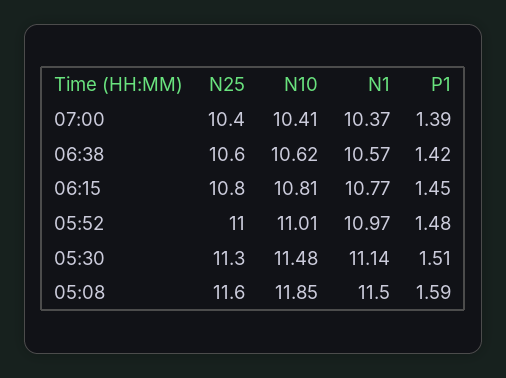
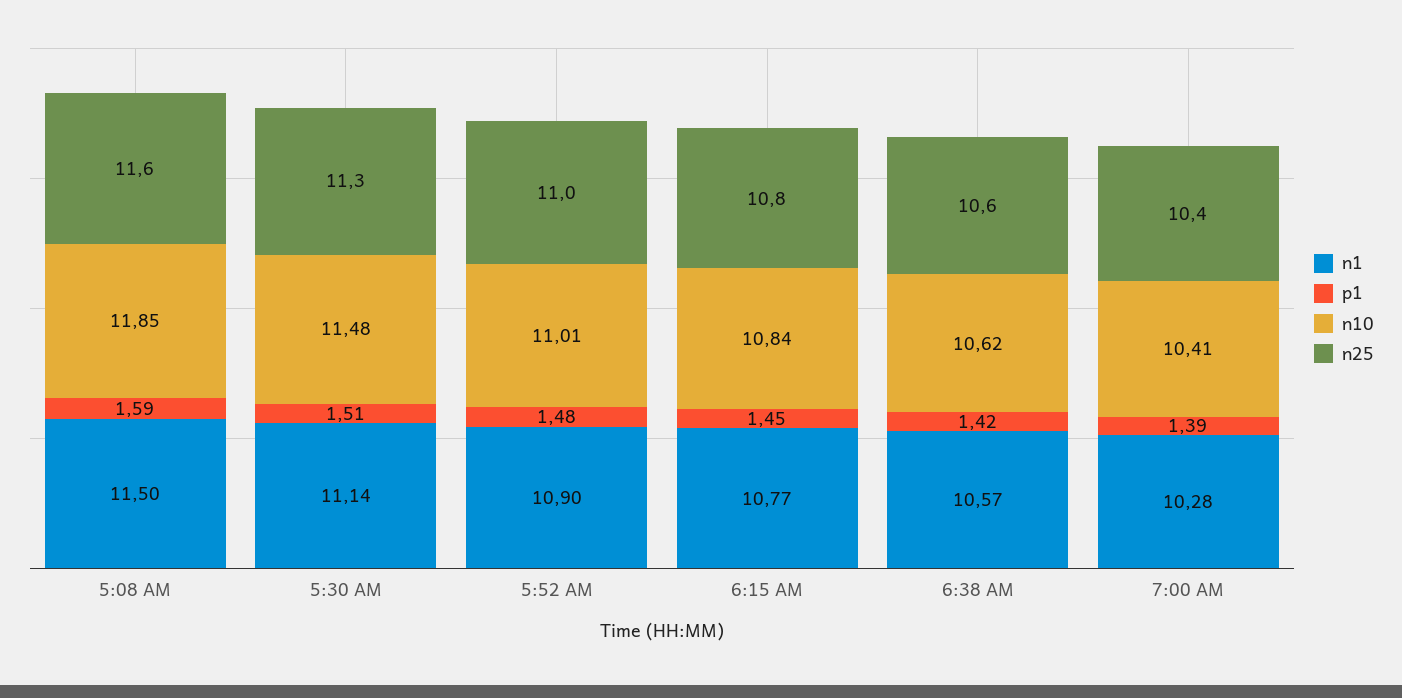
N1, 07:00: 10.37 -> 10.28
N10, 06:15: 10.81 -> 10.84
N1, 05:52: 10.97 -> 10.9

